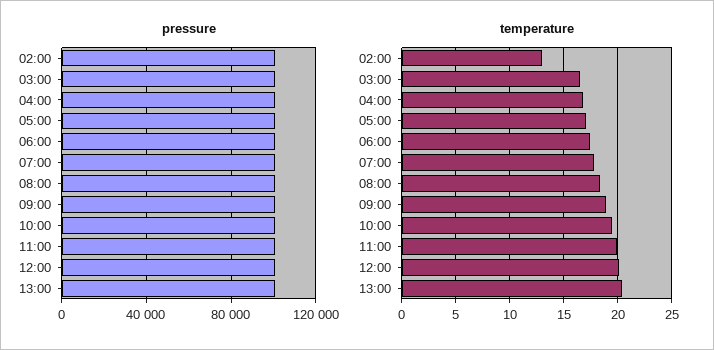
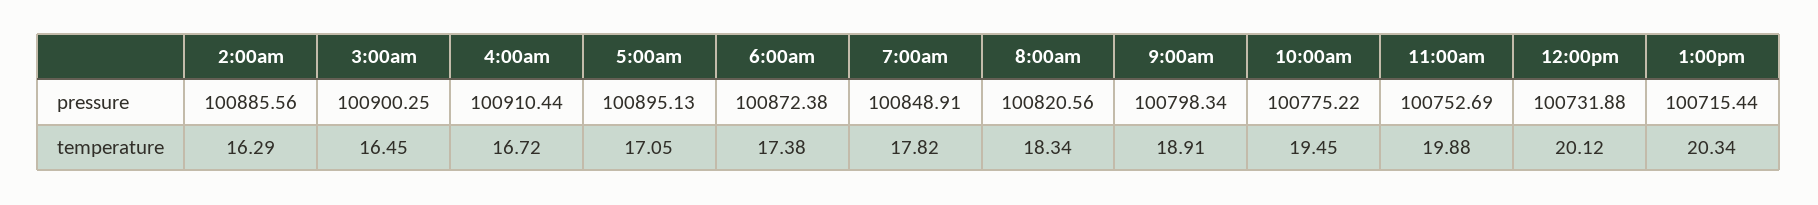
temperature, 02:00: 13 -> 16.29

